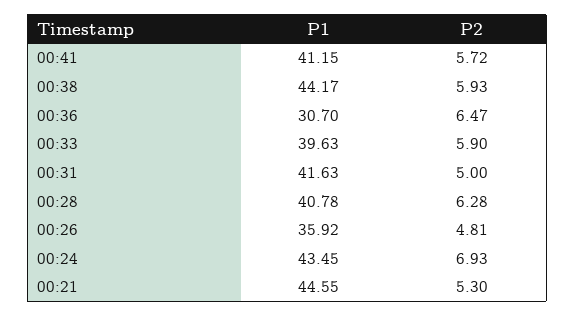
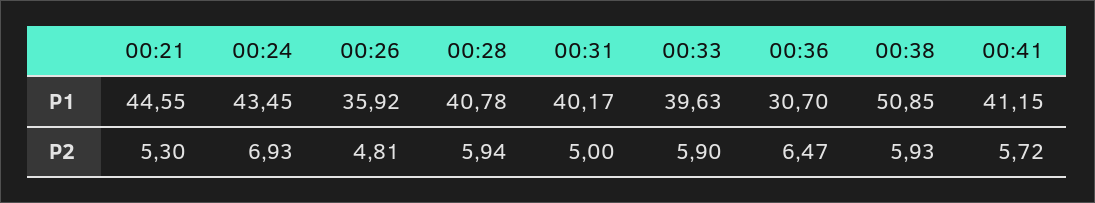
P1, 00:38: 44.17 -> 50.85
P1, 00:31: 41.63 -> 40.17
P2, 00:28: 6.28 -> 5.94

